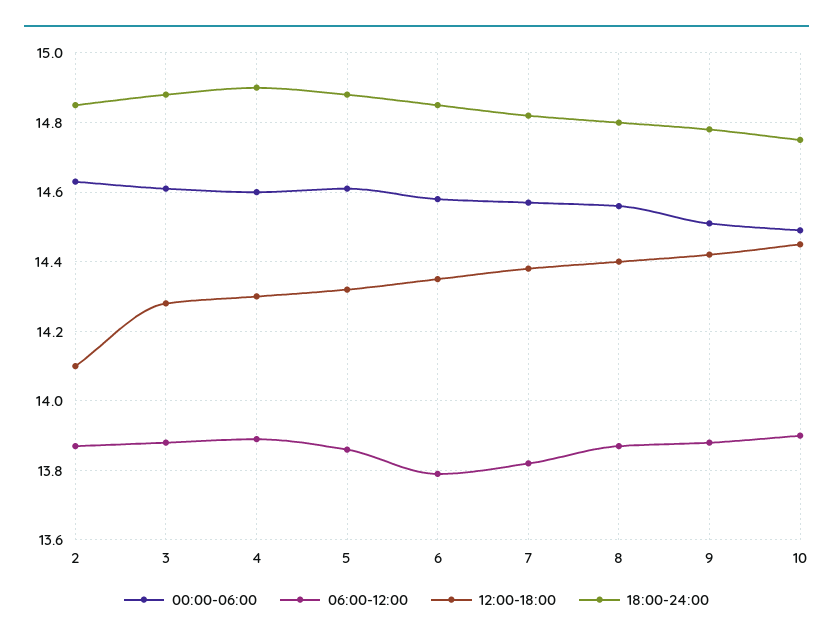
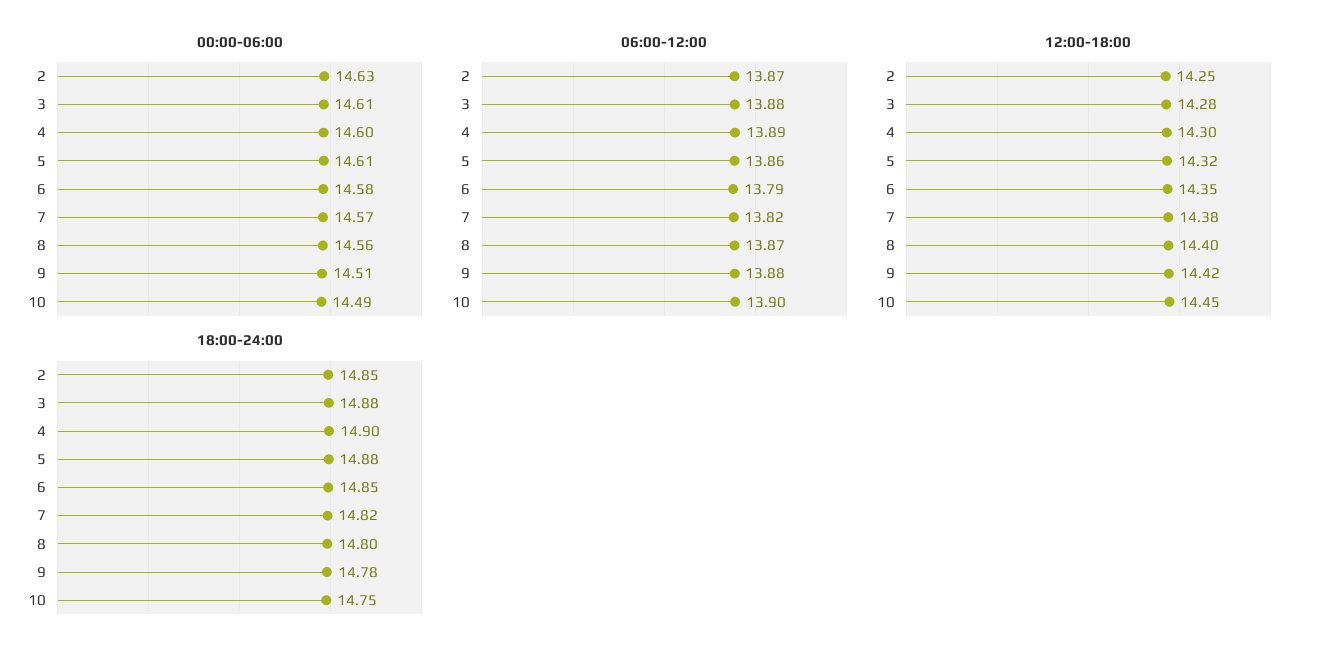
12:00-18:00, 2: 14.1 -> 14.25

